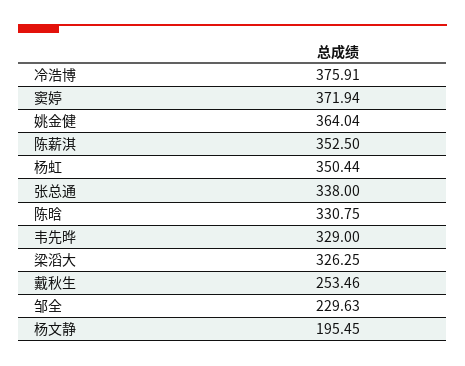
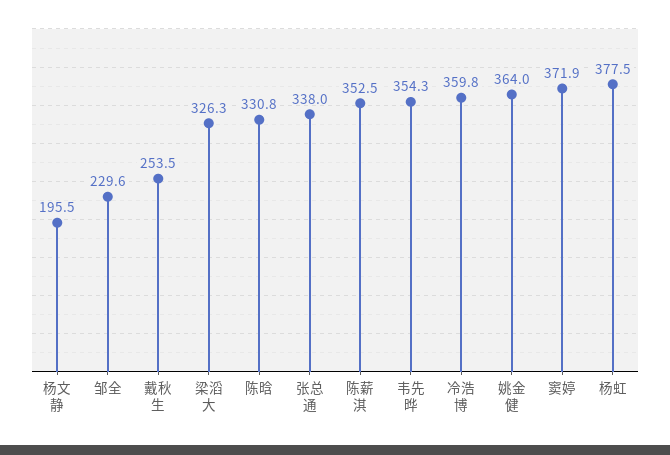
冷浩博: 375.91 -> 359.8
杨虹: 350.44 -> 377.5
韦先晔: 329 -> 354.3

